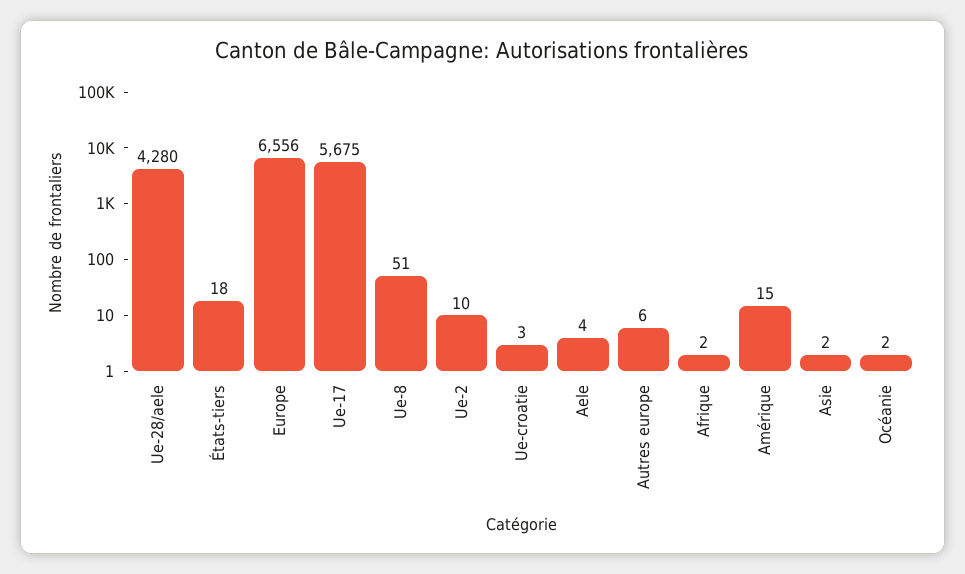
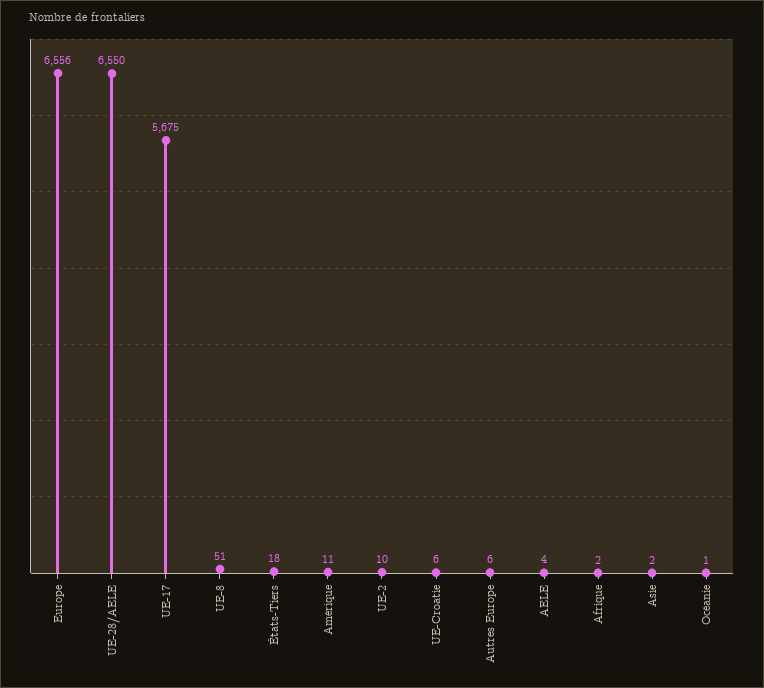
Ue-28/aele: 4280 -> 6550
Ue-croatie: 3 -> 6
Amérique: 15 -> 11
Océanie: 2 -> 1

